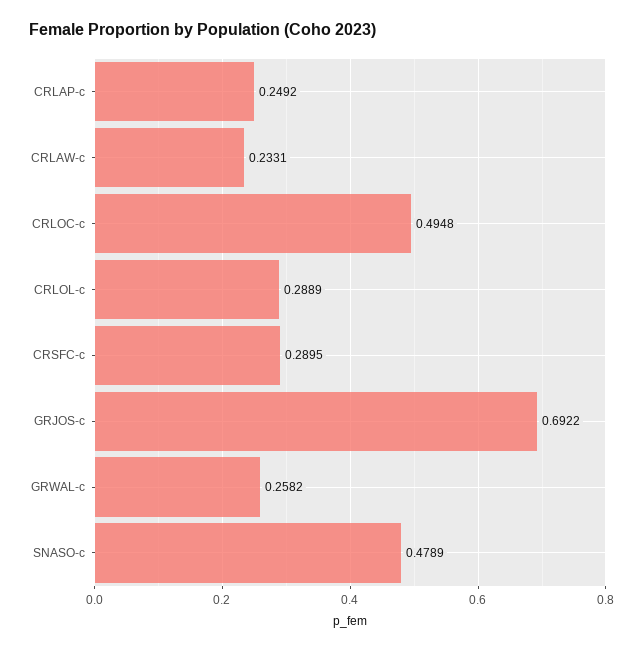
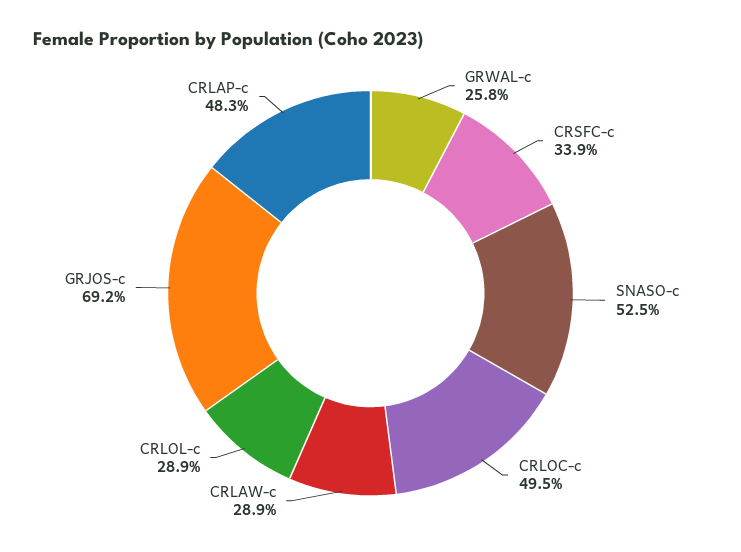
CRLAP-c: 0.2492 -> 0.483
CRLAW-c: 0.2331 -> 0.289
CRSFC-c: 0.2895 -> 0.339
SNASO-c: 0.4789 -> 0.525

